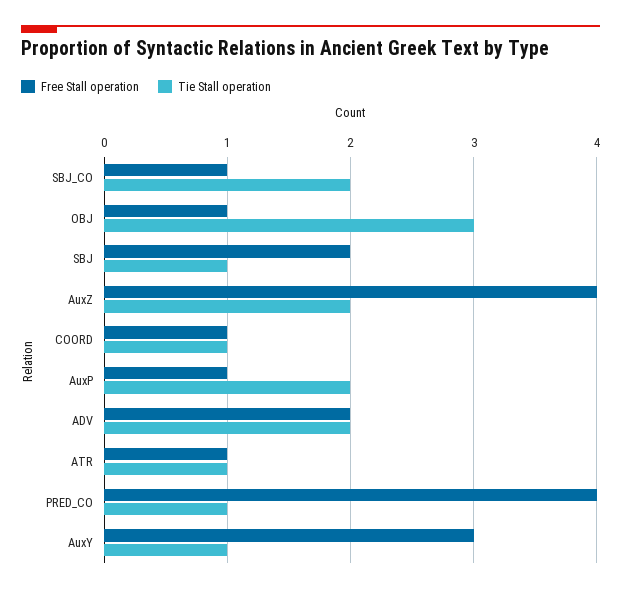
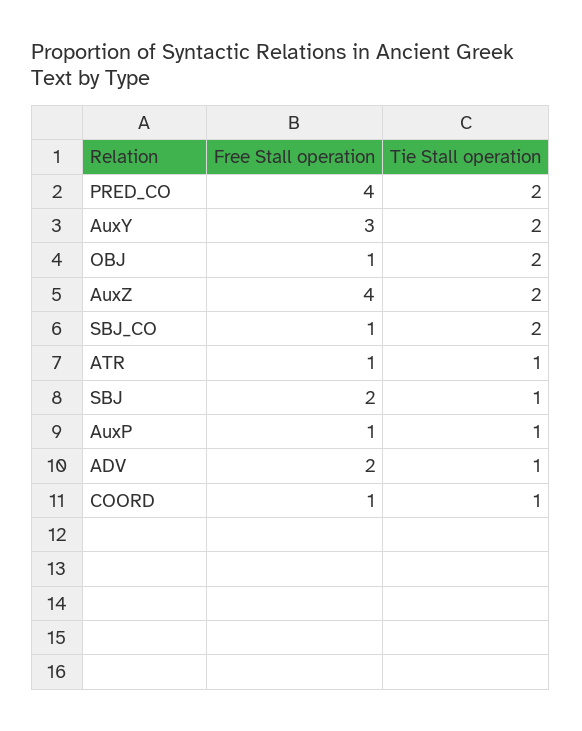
Tie Stall operation, OBJ: 3 -> 2
Tie Stall operation, AuxP: 2 -> 1
Tie Stall operation, ADV: 2 -> 1
Tie Stall operation, PRED_CO: 1 -> 2
Tie Stall operation, AuxY: 1 -> 2

